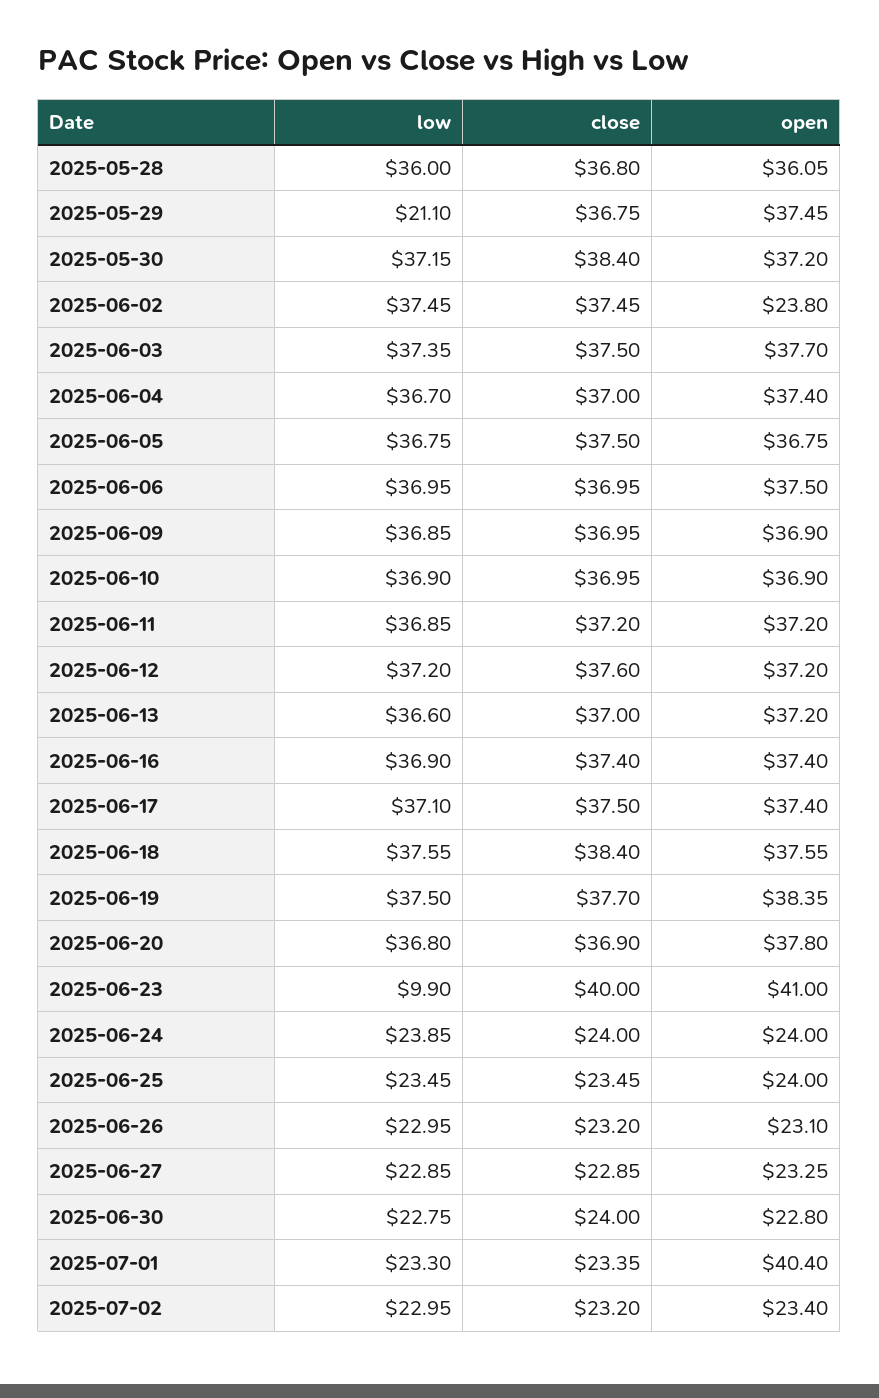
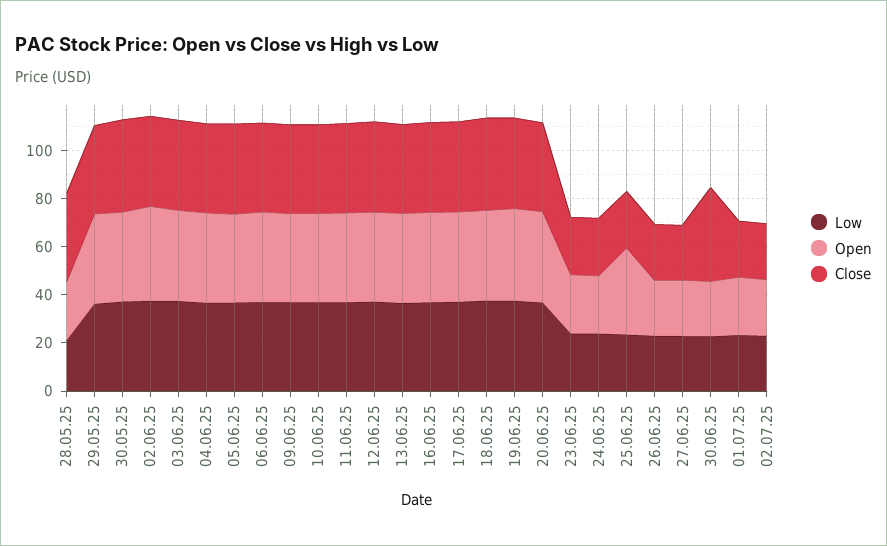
low, 2025-05-28: 36 -> 20
open, 2025-05-28: 36.05 -> 25
low, 2025-05-29: 21.1 -> 35
open, 2025-06-02: 23.8 -> 40
low, 2025-06-23: 9.9 -> 25
close, 2025-06-23: 40 -> 25
open, 2025-06-23: 41 -> 25
open, 2025-06-25: 24 -> 35
close, 2025-06-30: 24 -> 40
open, 2025-07-01: 40.4 -> 25

